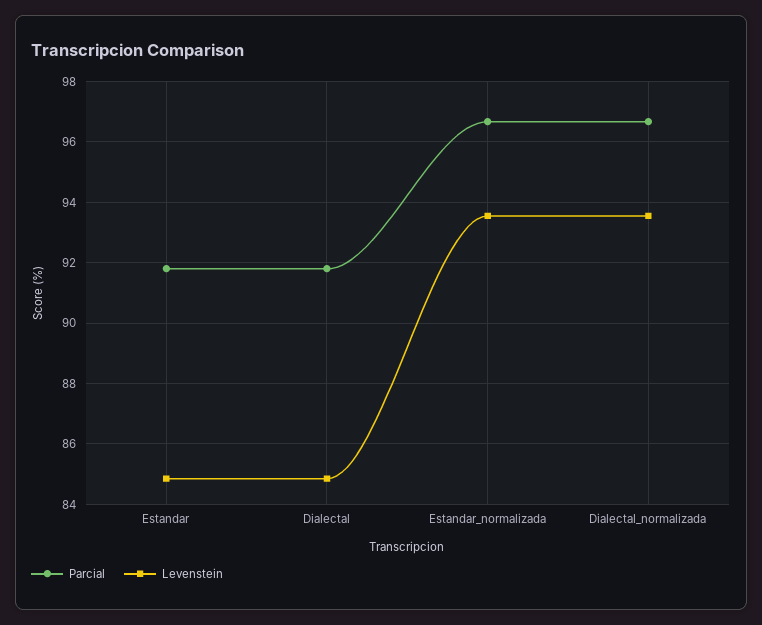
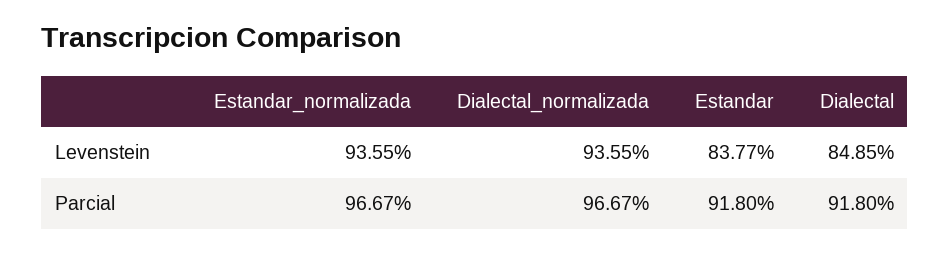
Levenstein, Estandar: 84.8 -> 83.77

